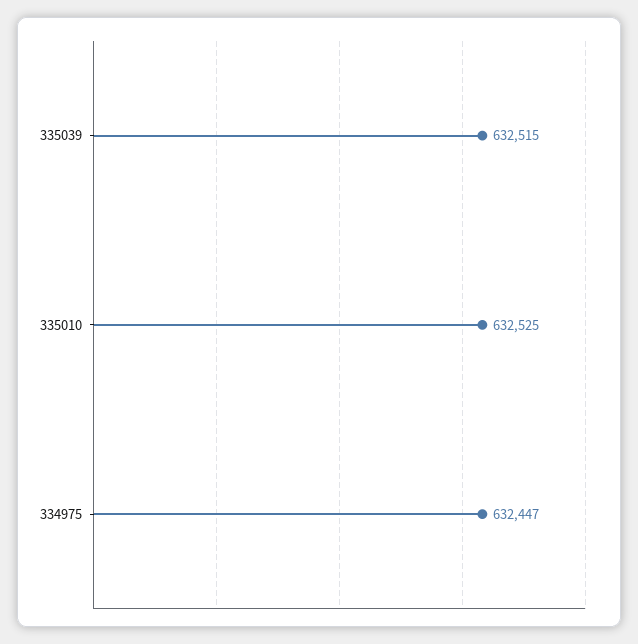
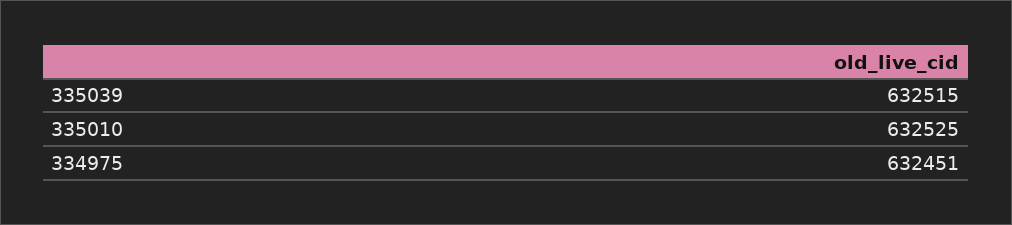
334975: 632447 -> 632451

